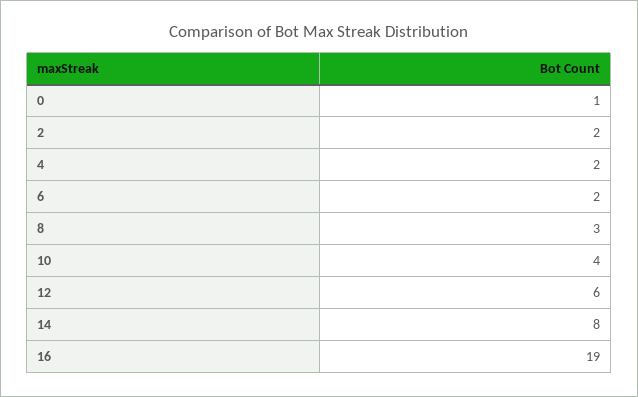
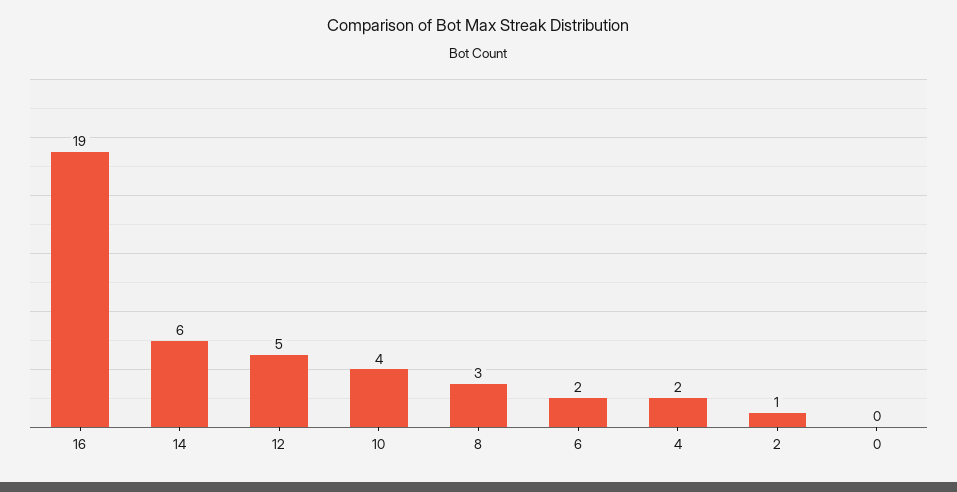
0: 1 -> 0
2: 2 -> 1
12: 6 -> 5
14: 8 -> 6

